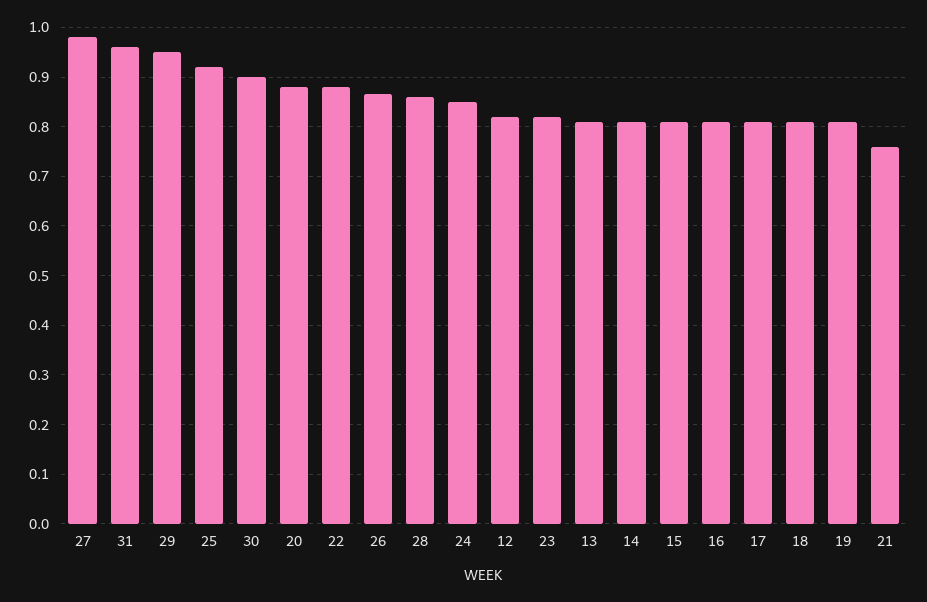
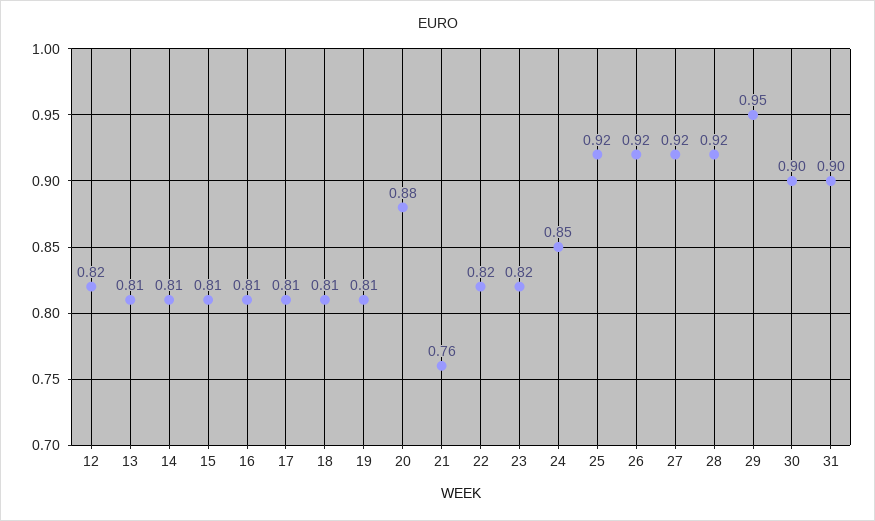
27: 0.98 -> 0.92
31: 0.96 -> 0.9
22: 0.88 -> 0.82
26: 0.86 -> 0.92
28: 0.86 -> 0.92

